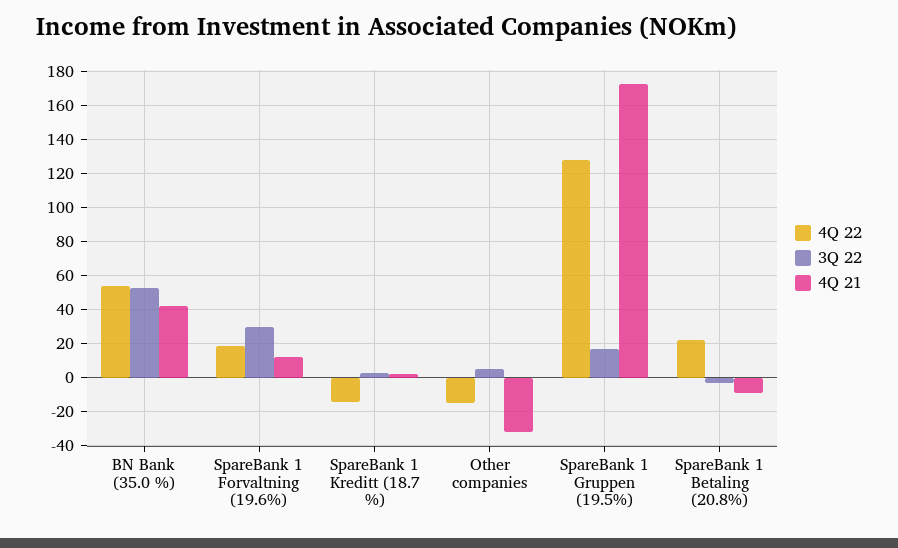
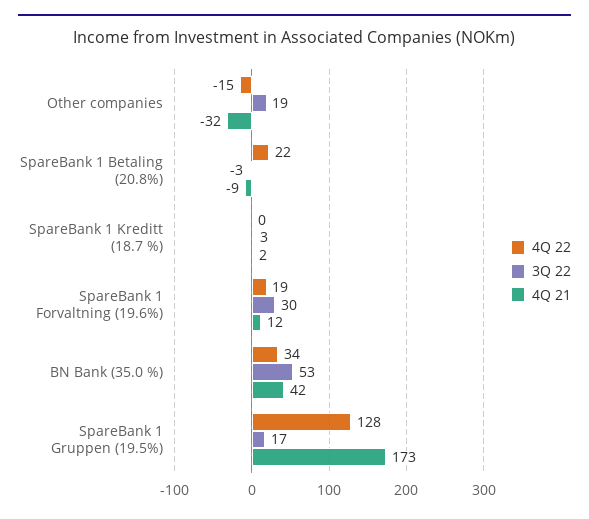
4Q 22, BN Bank (35.0 %): 55 -> 34
4Q 22, SpareBank 1 Kreditt (18.7 %): -15 -> 0
3Q 22, Other companies: 5 -> 19

